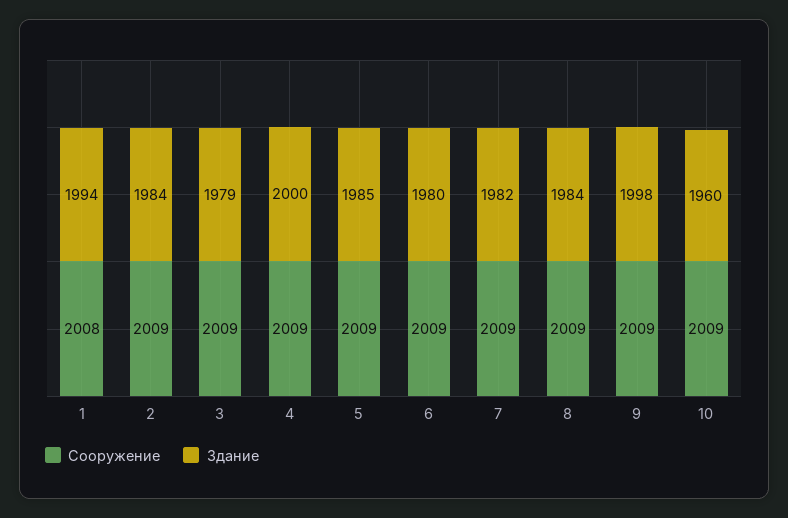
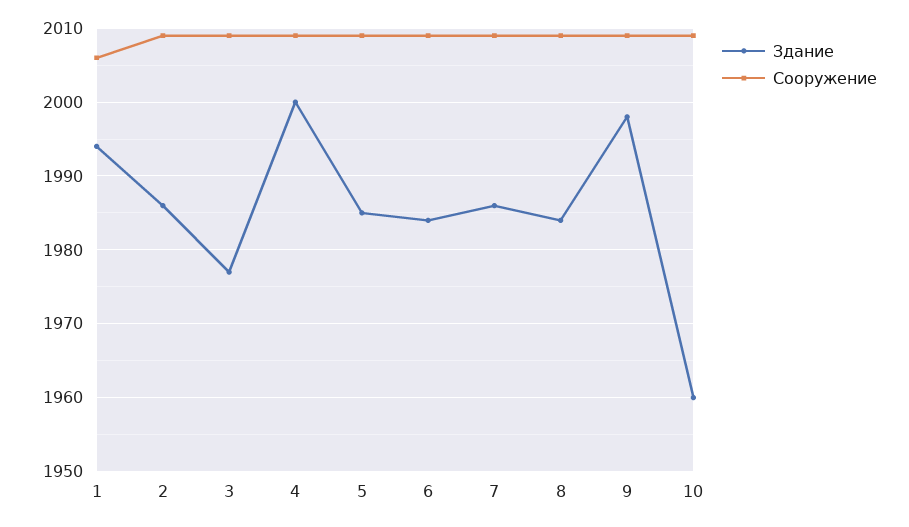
Сооружение, 1: 2008 -> 2006
Здание, 2: 1984 -> 1986
Здание, 3: 1979 -> 1977
Здание, 6: 1980 -> 1984
Здание, 7: 1982 -> 1986

